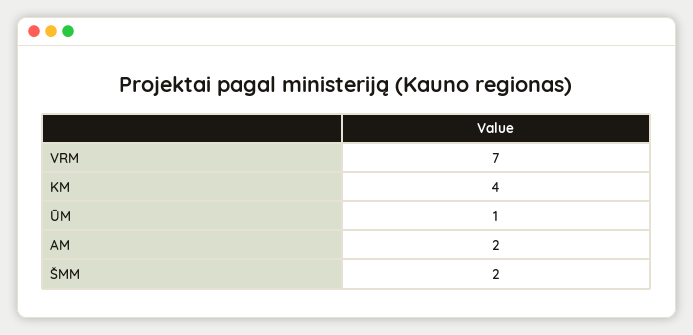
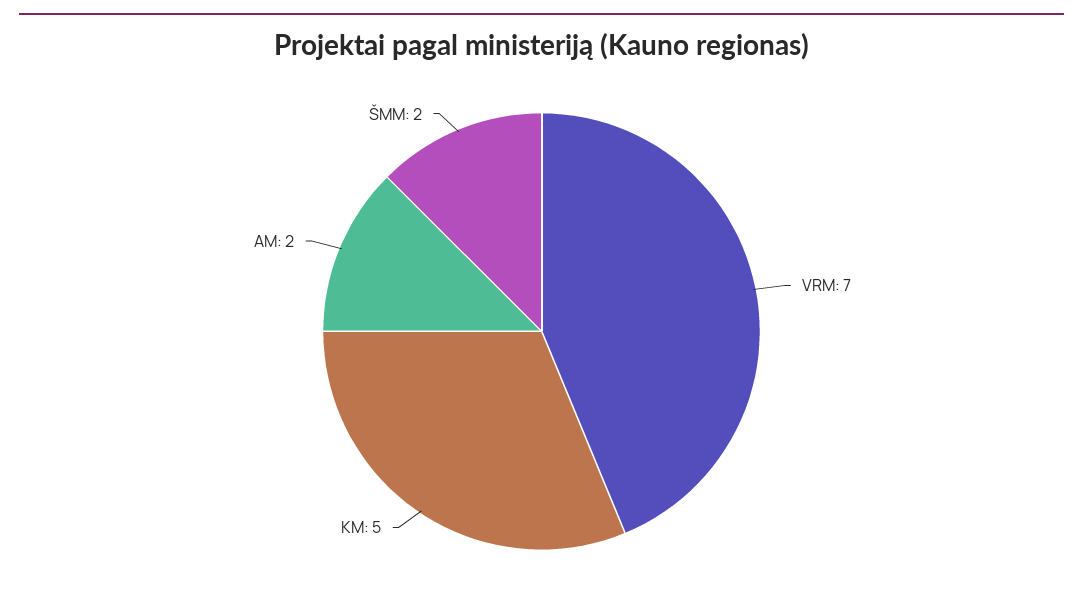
KM: 4 -> 5
ŪM: 1 -> none

